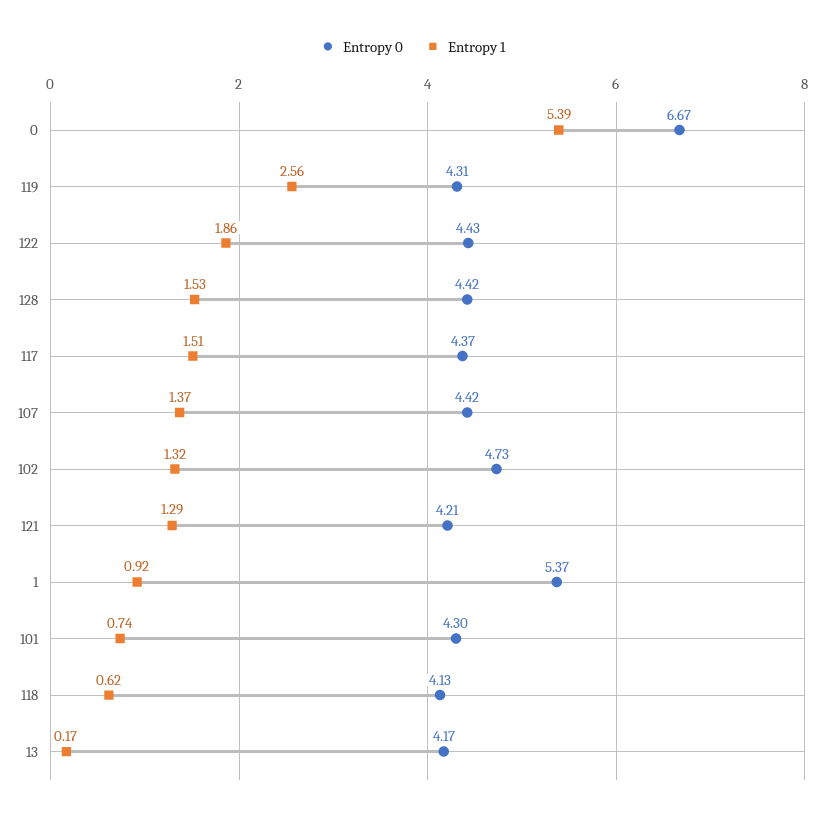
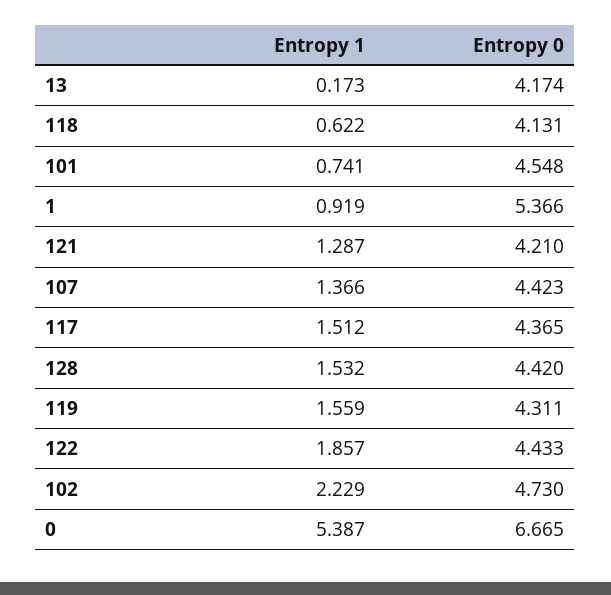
Entropy 1, 119: 2.56 -> 1.559
Entropy 1, 102: 1.32 -> 2.229
Entropy 0, 101: 4.3 -> 4.548

